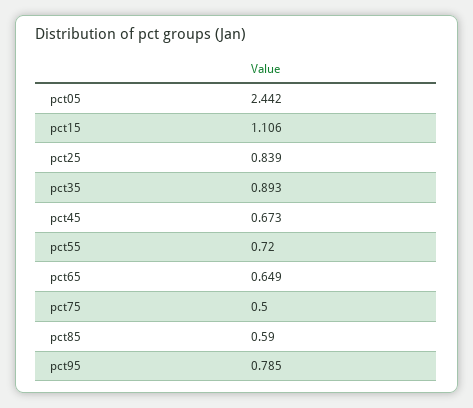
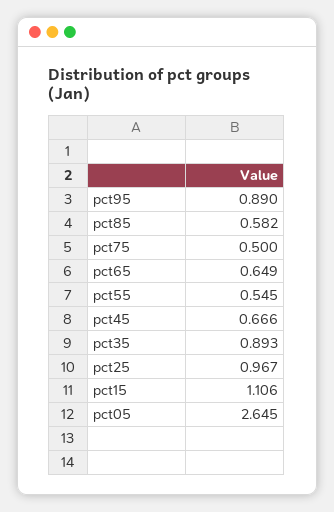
pct05: 2.442 -> 2.645
pct25: 0.839 -> 0.967
pct45: 0.673 -> 0.666
pct55: 0.72 -> 0.545
pct85: 0.59 -> 0.582
pct95: 0.785 -> 0.89

